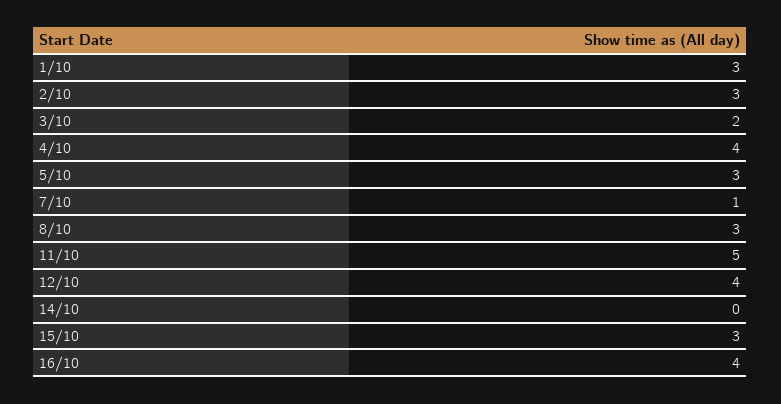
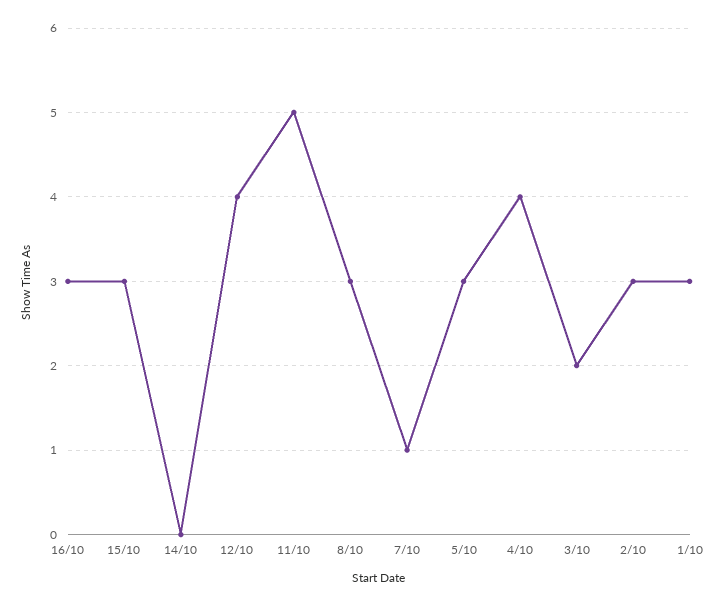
16/10: 4 -> 3

